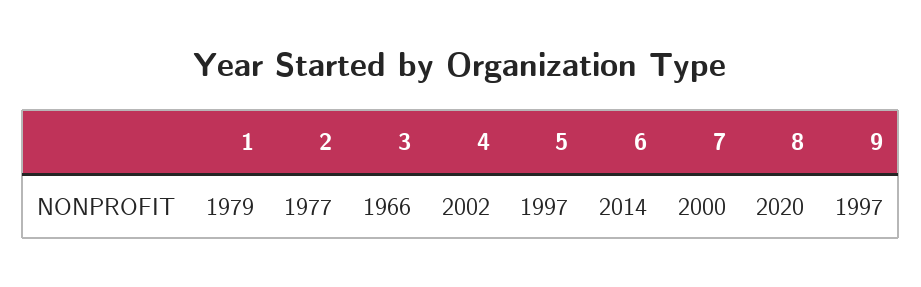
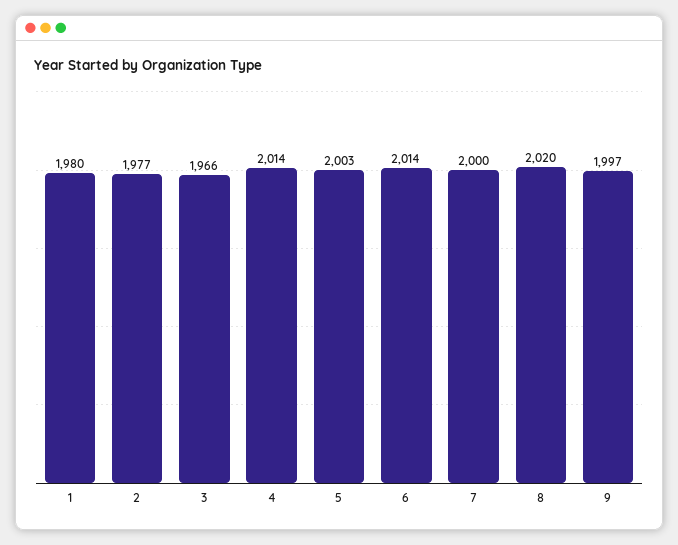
1: 1979 -> 1980
4: 2002 -> 2014
5: 1997 -> 2003

